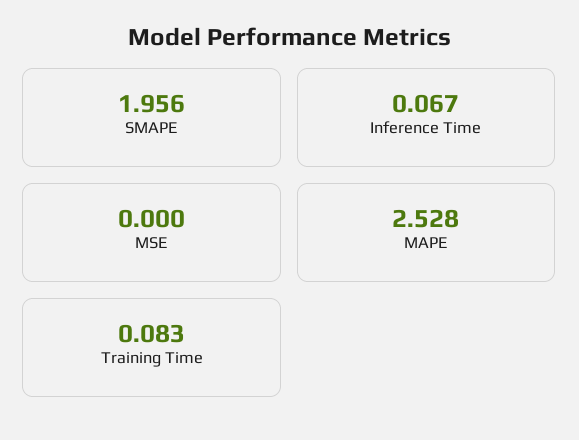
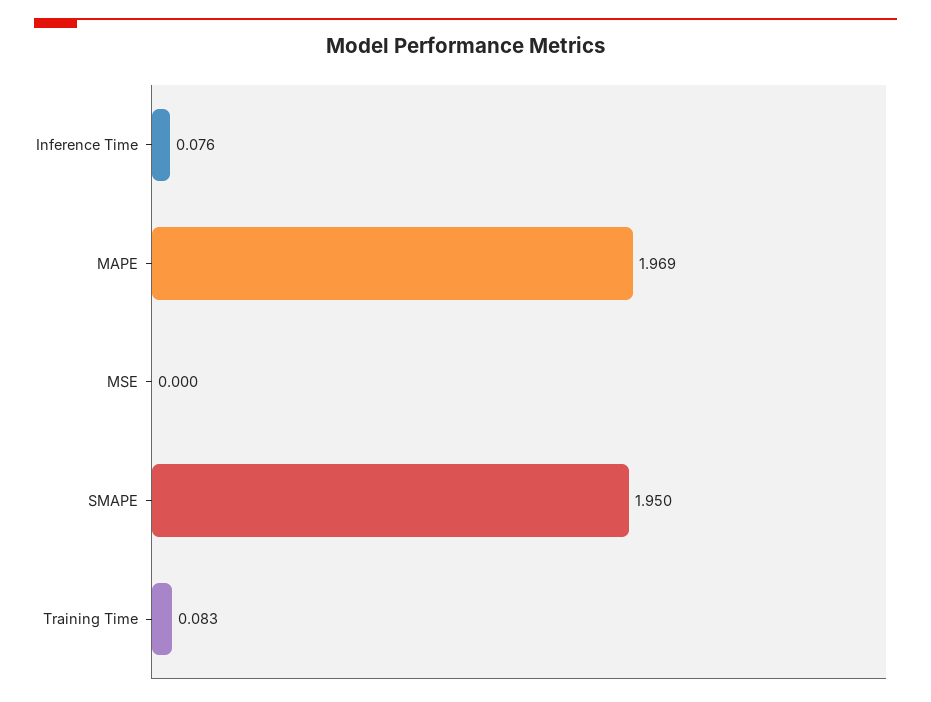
SMAPE: 1.956 -> 1.95
Inference Time: 0.067 -> 0.076
MAPE: 2.528 -> 1.969

